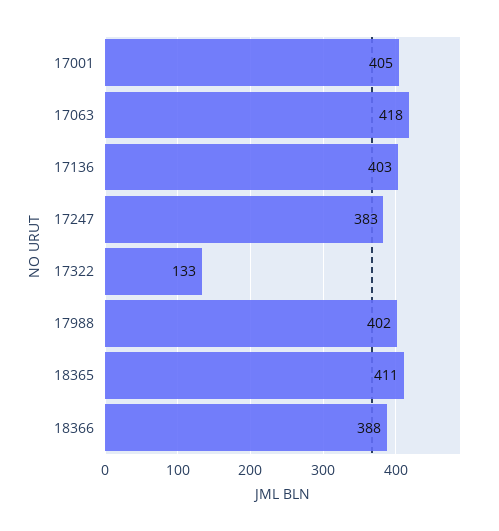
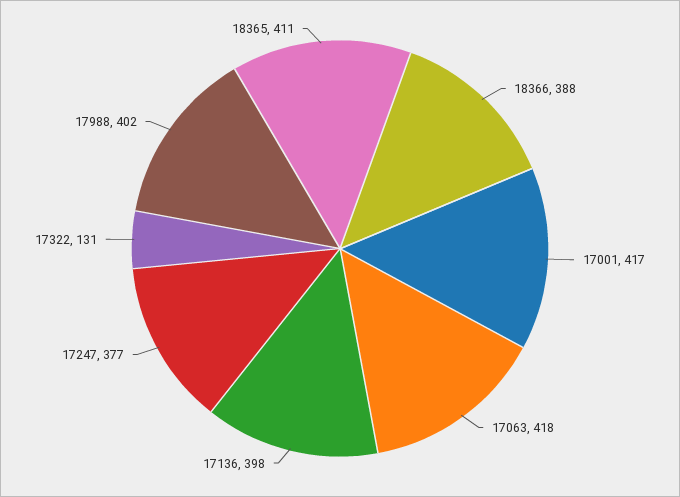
17001: 405 -> 417
17136: 403 -> 398
17247: 383 -> 377
17322: 133 -> 131

